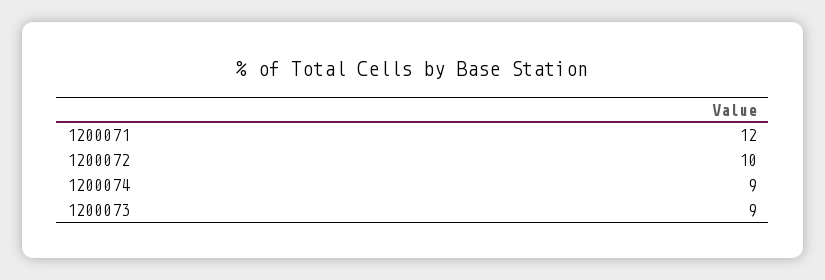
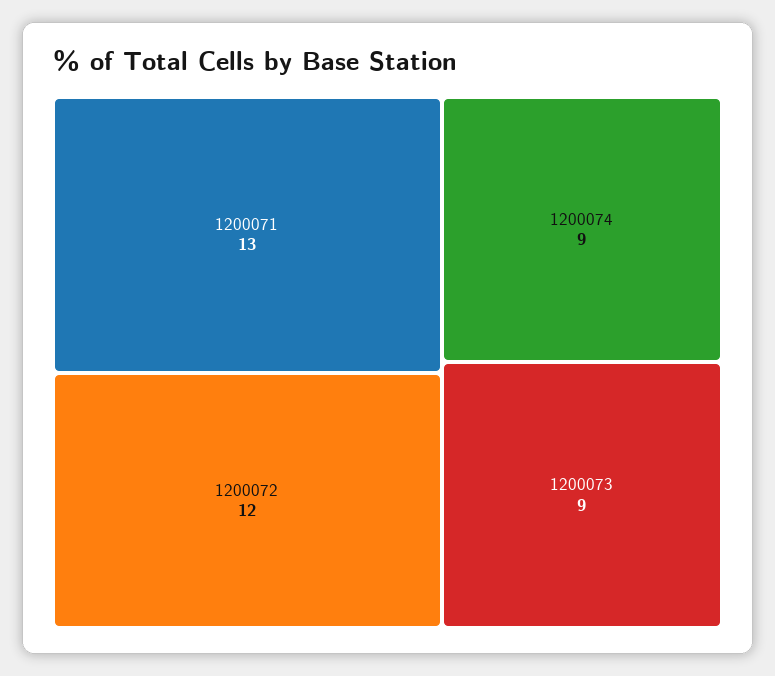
1200071: 12 -> 13
1200072: 10 -> 12

